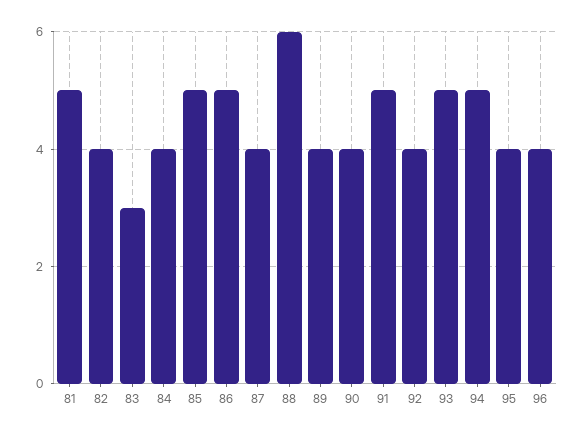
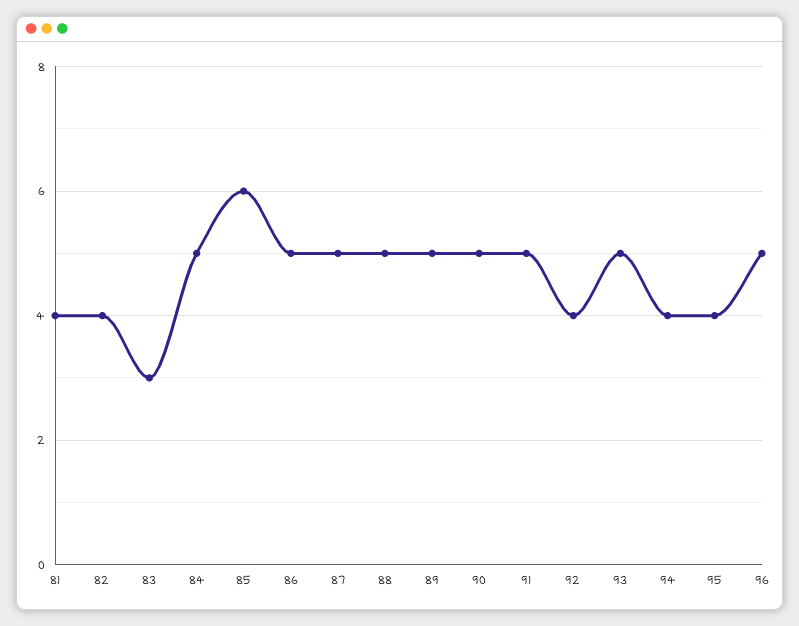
81: 5 -> 4
84: 4 -> 5
85: 5 -> 6
87: 4 -> 5
88: 6 -> 5
89: 4 -> 5
90: 4 -> 5
94: 5 -> 4
96: 4 -> 5

